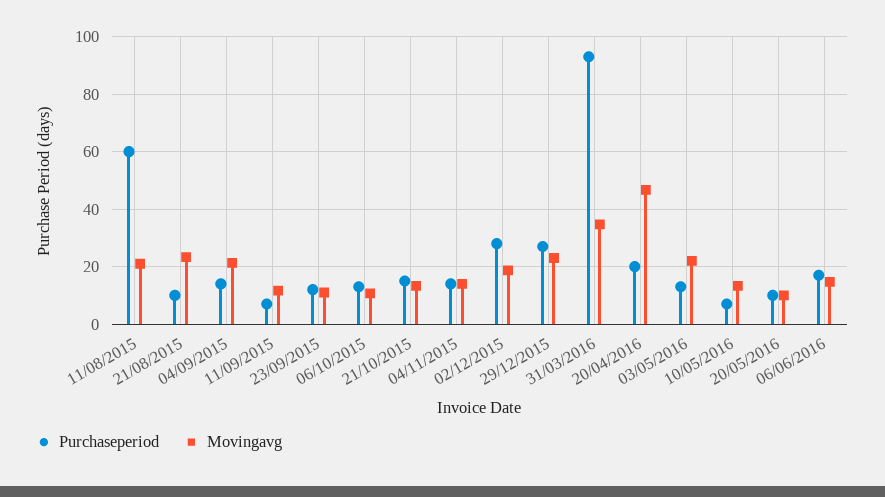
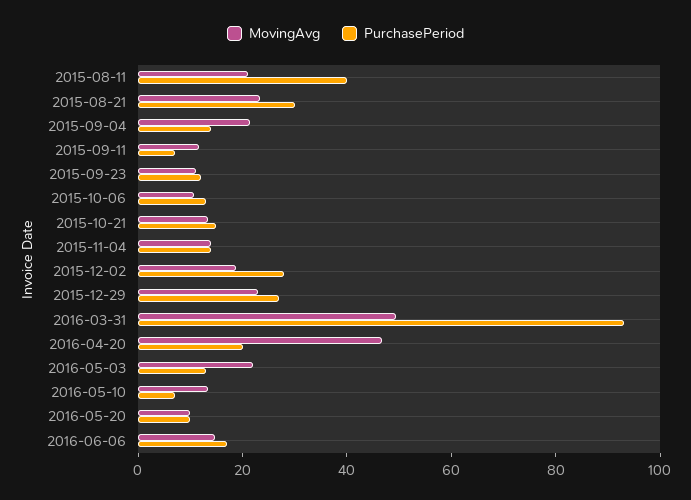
Purchaseperiod, 11/08/2015: 60 -> 40
Purchaseperiod, 21/08/2015: 10 -> 30
Movingavg, 31/03/2016: 35 -> 50

